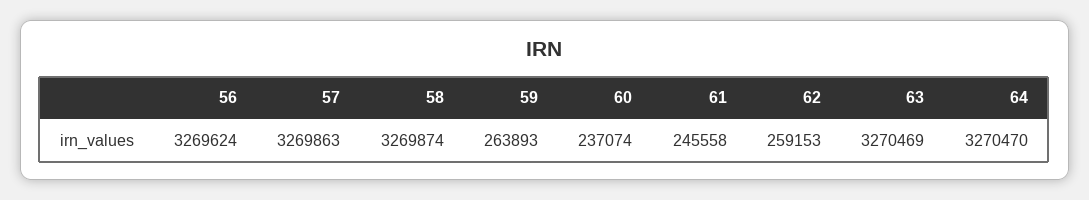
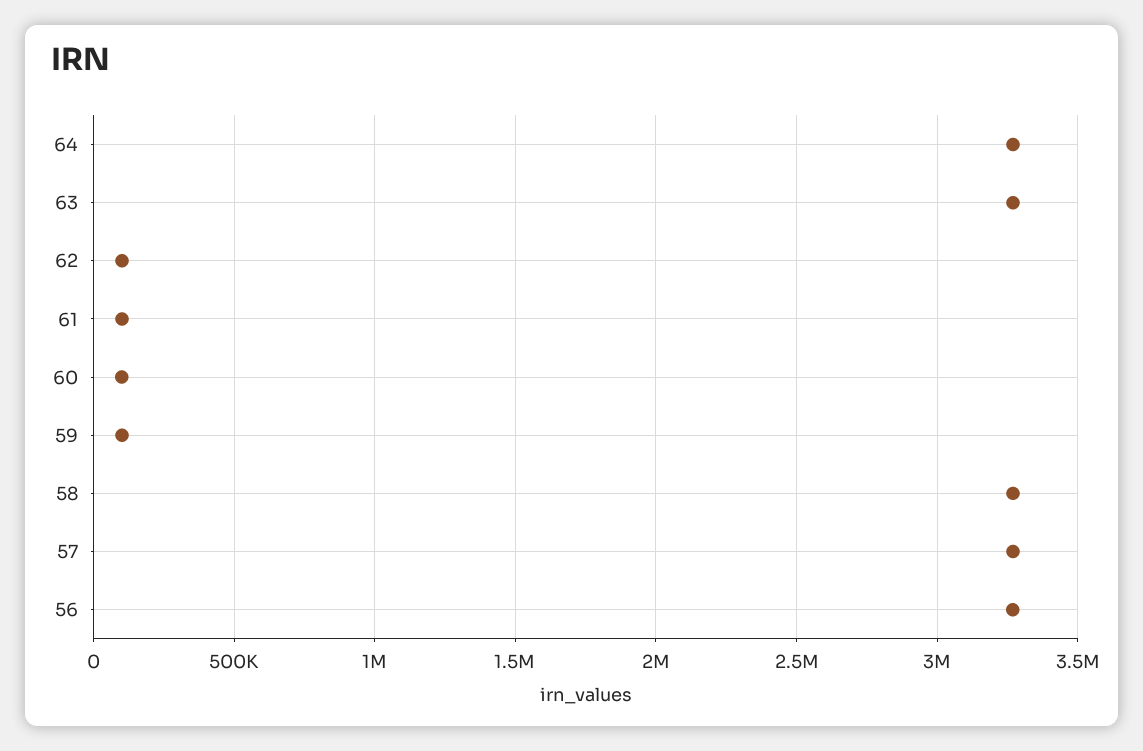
59: 263893 -> 100000
60: 237074 -> 100000
61: 245558 -> 100000
62: 259153 -> 100000

